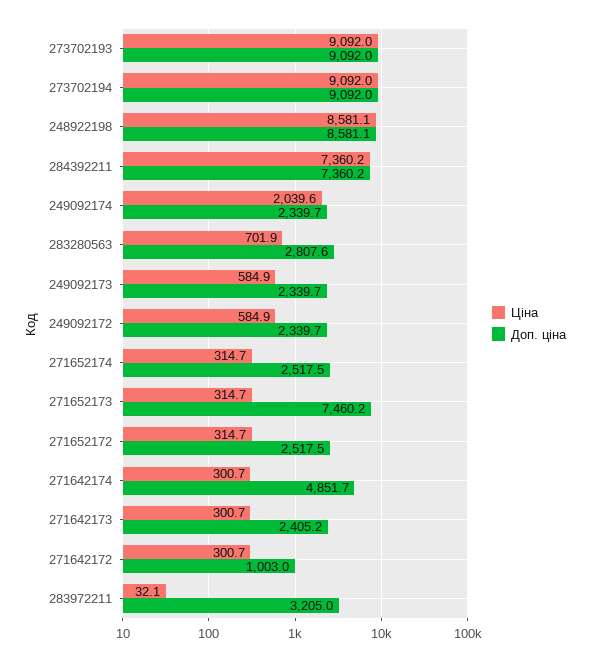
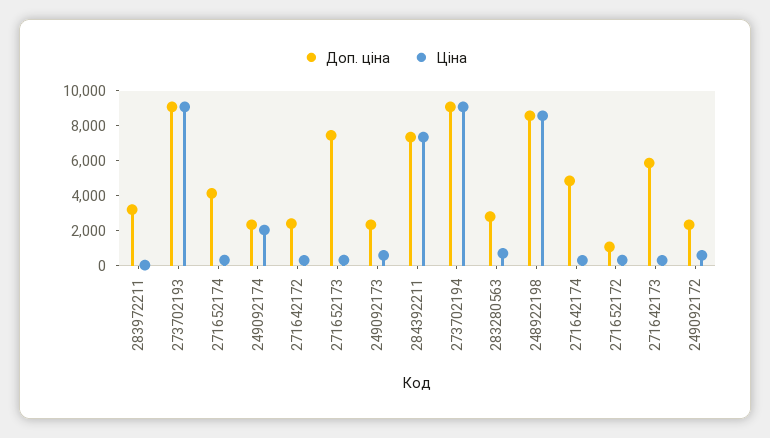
Доп. ціна, 271652174: 2517.5 -> 4000
Доп. ціна, 271652172: 2517.5 -> 1000
Доп. ціна, 271642173: 2405.2 -> 6000
Доп. ціна, 271642172: 1003 -> 2500

